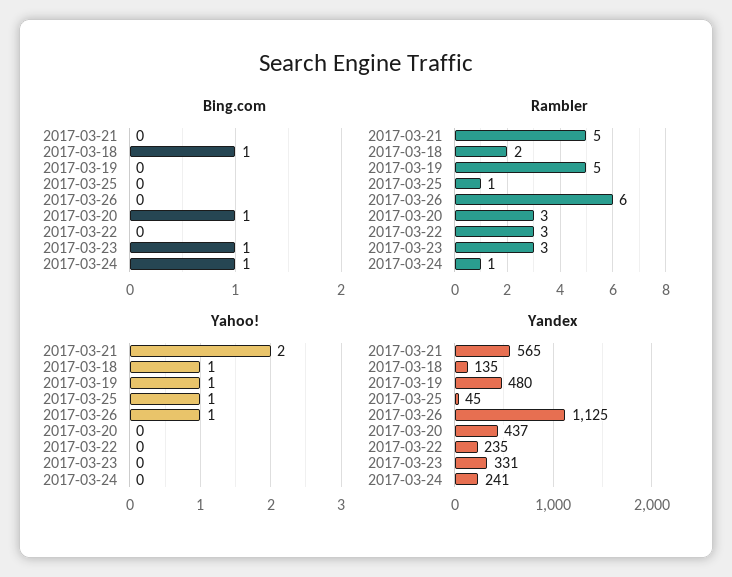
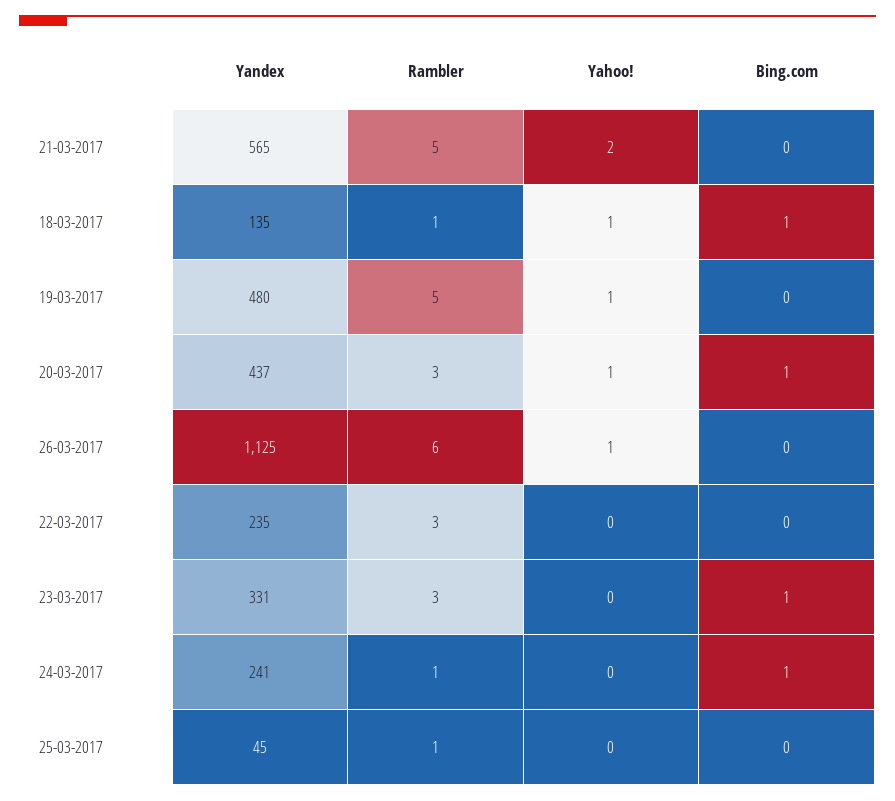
Rambler, 2017-03-18: 2 -> 1
Yahoo!, 2017-03-25: 1 -> 0
Yahoo!, 2017-03-20: 0 -> 1

